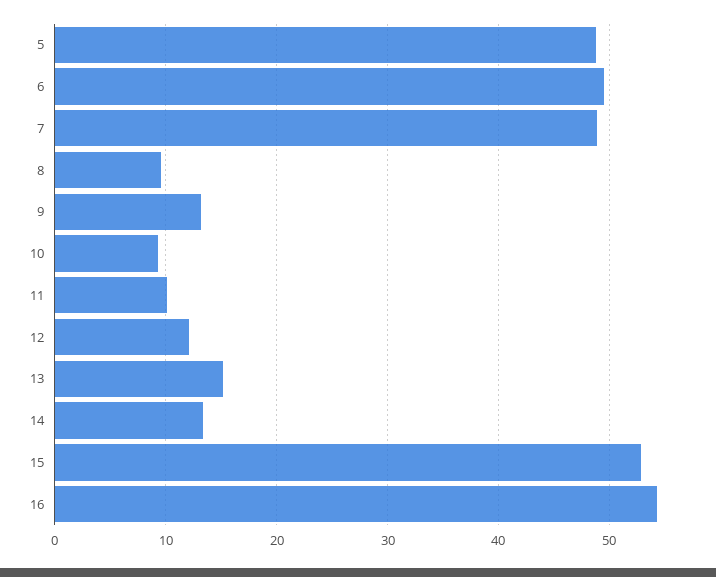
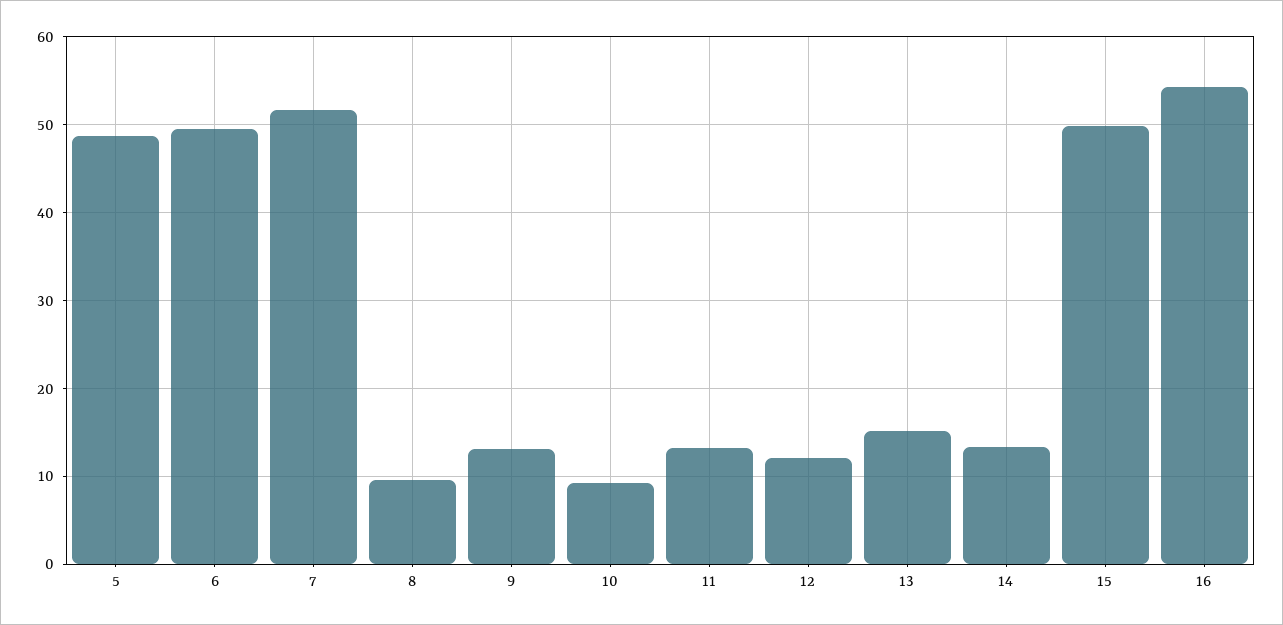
7: 49 -> 52
11: 10 -> 13
15: 53 -> 50

